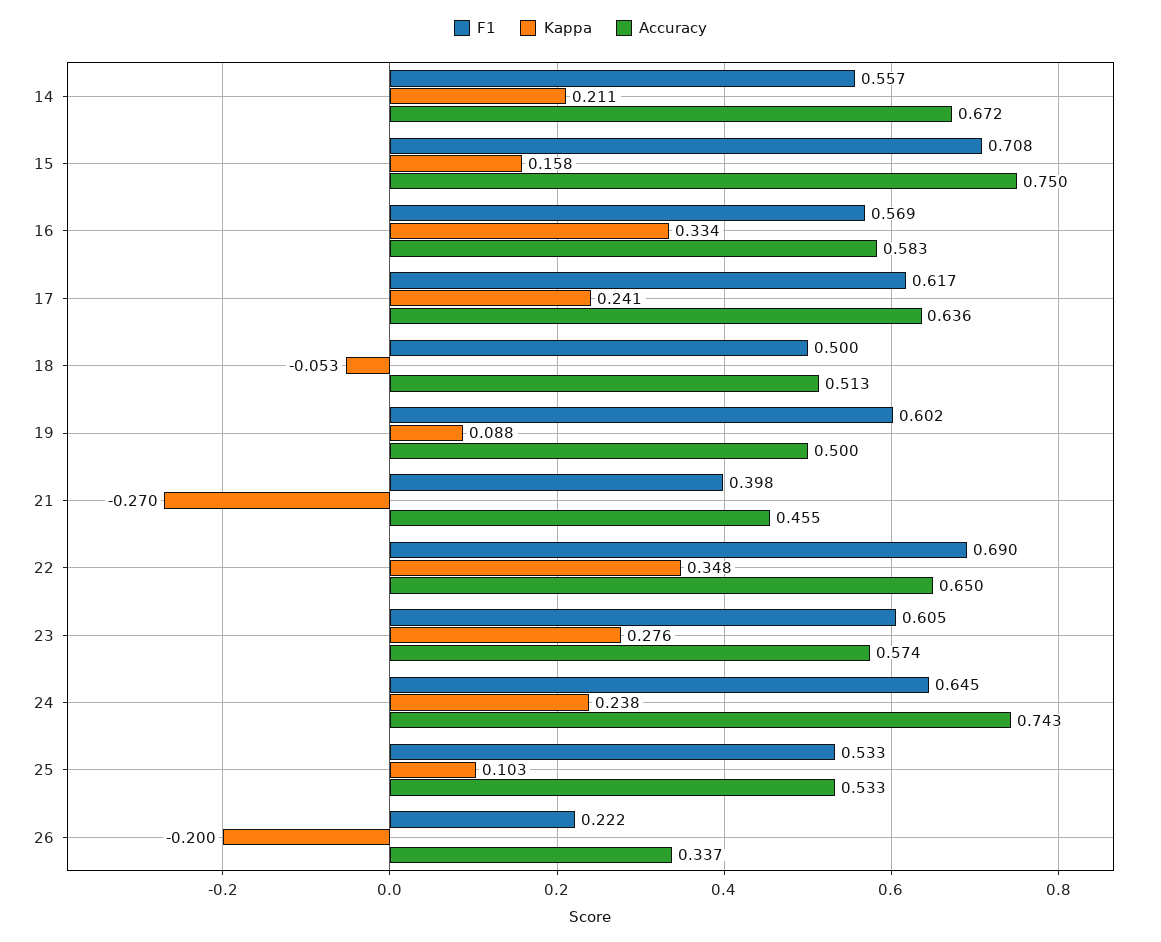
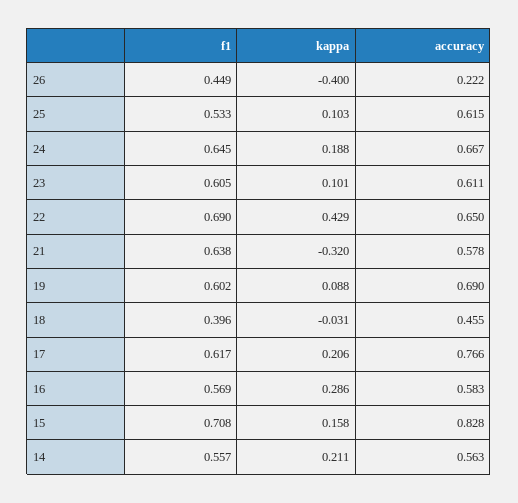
Accuracy, 14: 0.672 -> 0.563
Accuracy, 15: 0.75 -> 0.828
Kappa, 16: 0.334 -> 0.286
Kappa, 17: 0.241 -> 0.206
Accuracy, 17: 0.636 -> 0.766
F1, 18: 0.5 -> 0.396
Kappa, 18: -0.053 -> -0.031
Accuracy, 18: 0.513 -> 0.455
Accuracy, 19: 0.5 -> 0.69
F1, 21: 0.398 -> 0.638
Kappa, 21: -0.27 -> -0.32
Accuracy, 21: 0.455 -> 0.578
Kappa, 22: 0.348 -> 0.429
Kappa, 23: 0.276 -> 0.101
Accuracy, 23: 0.574 -> 0.611
Kappa, 24: 0.238 -> 0.188
Accuracy, 24: 0.743 -> 0.667
Accuracy, 25: 0.533 -> 0.615
F1, 26: 0.222 -> 0.449
Kappa, 26: -0.2 -> -0.4
Accuracy, 26: 0.337 -> 0.222

